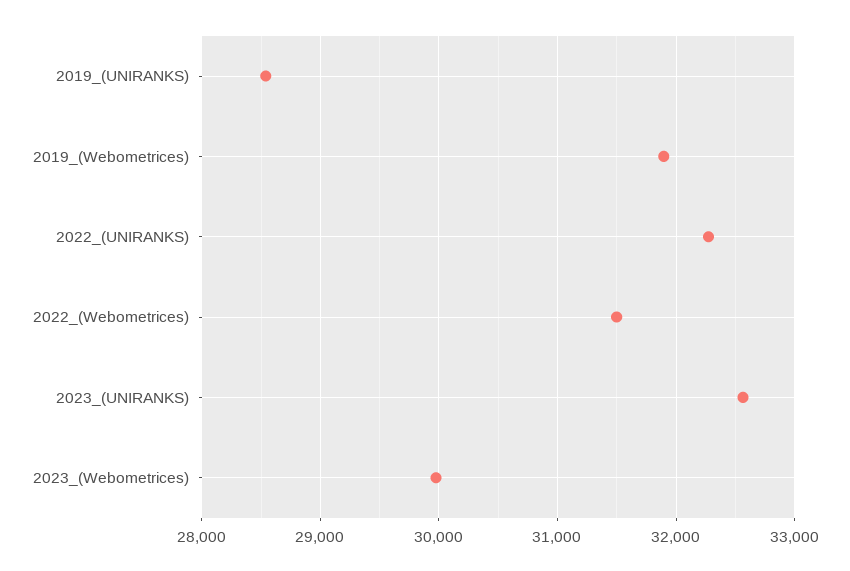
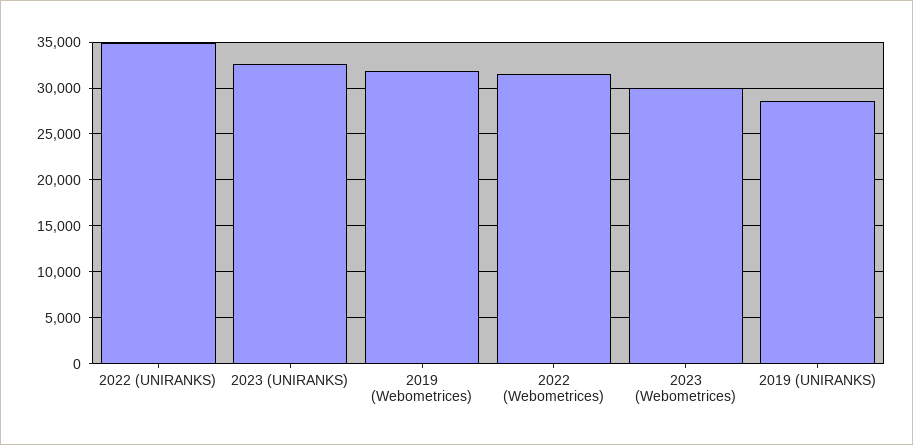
2022_(UNIRANKS): 32300 -> 35000

